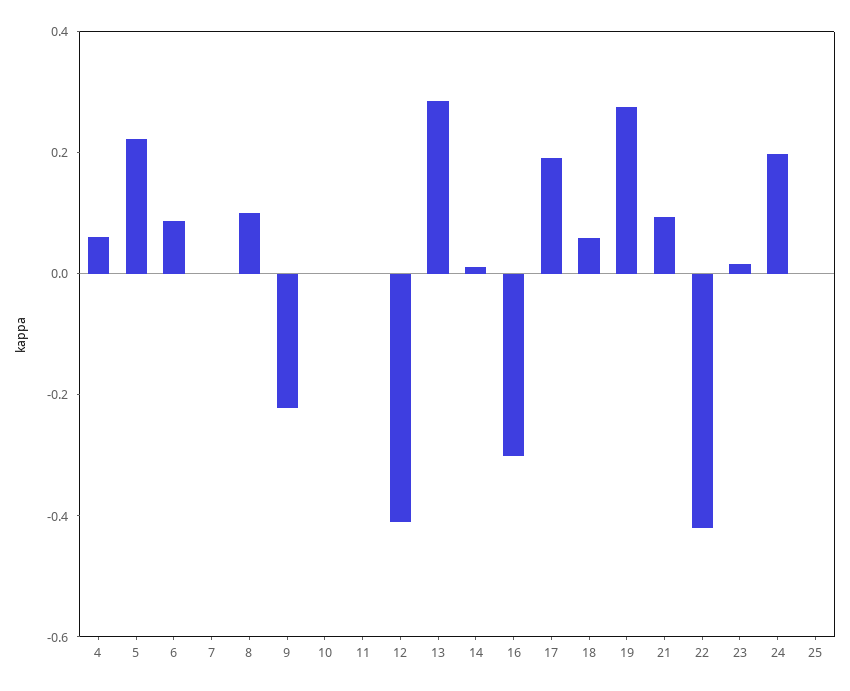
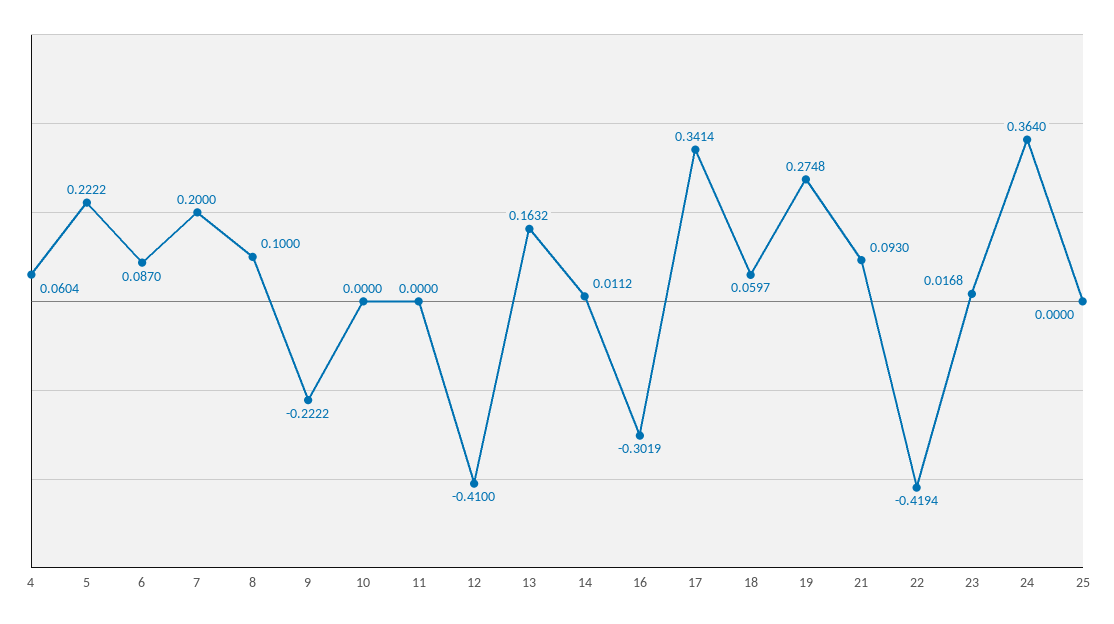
7: 0 -> 0.2
13: 0.3 -> 0.1632
17: 0.2 -> 0.3414
24: 0.2 -> 0.364

